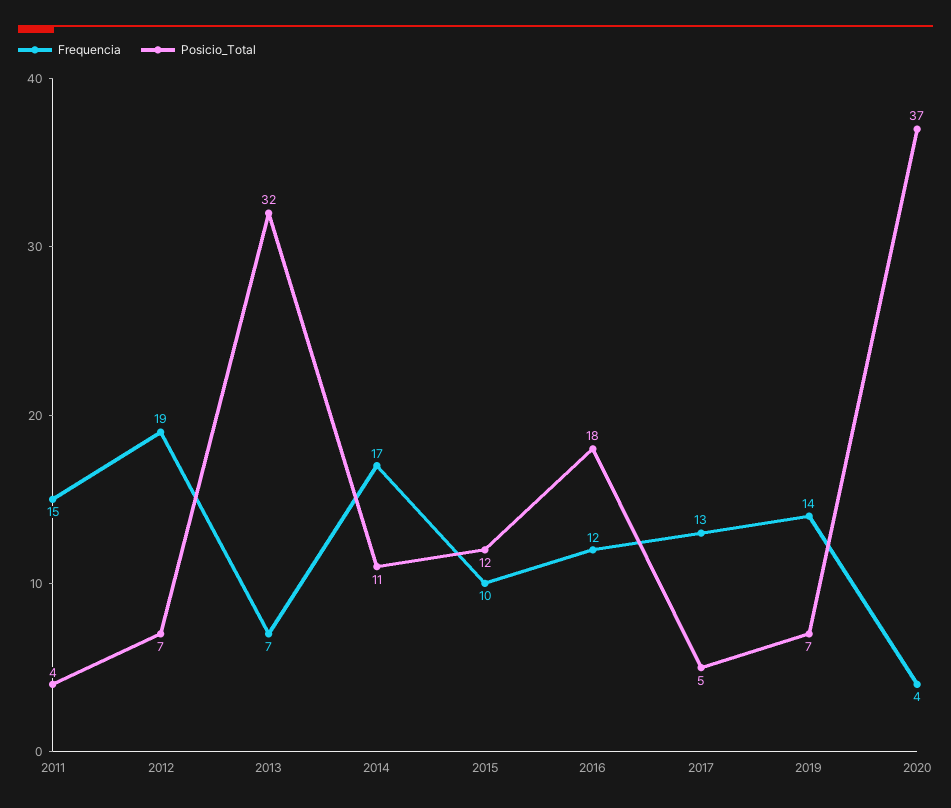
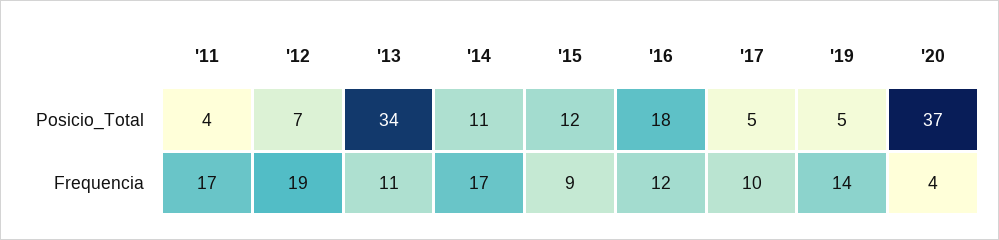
Frequencia, 2011: 15 -> 17
Frequencia, 2013: 7 -> 11
Posicio_Total, 2013: 32 -> 34
Frequencia, 2015: 10 -> 9
Frequencia, 2017: 13 -> 10
Posicio_Total, 2019: 7 -> 5

